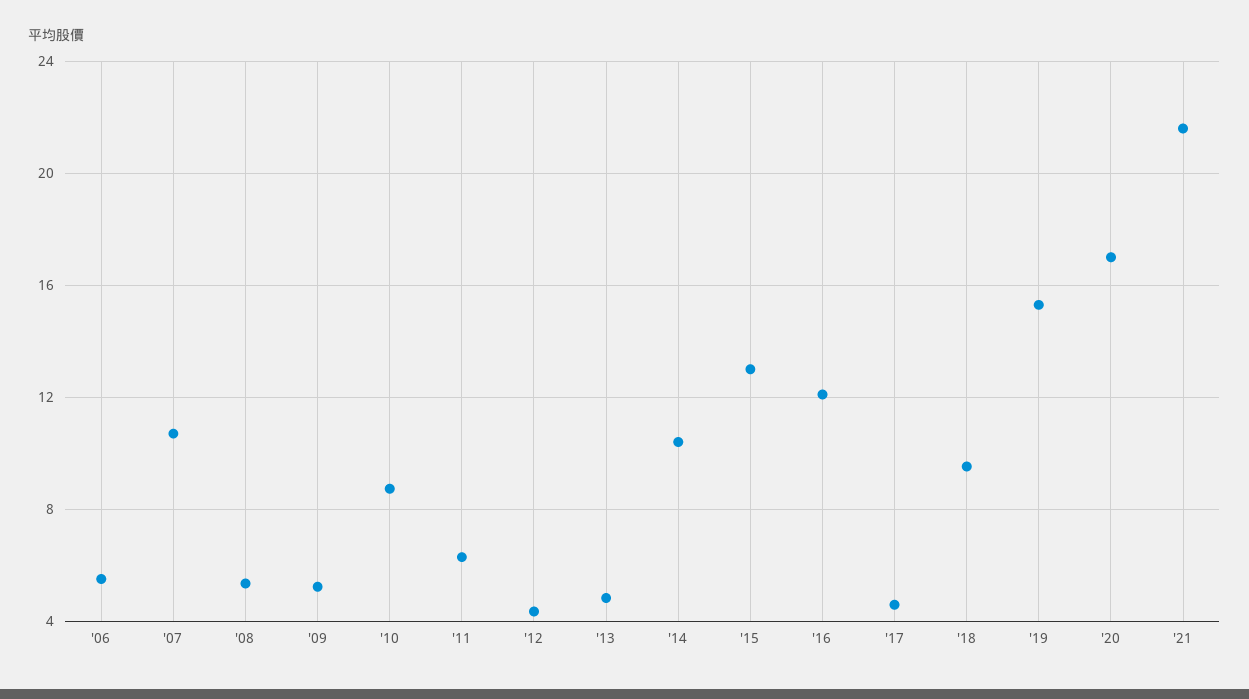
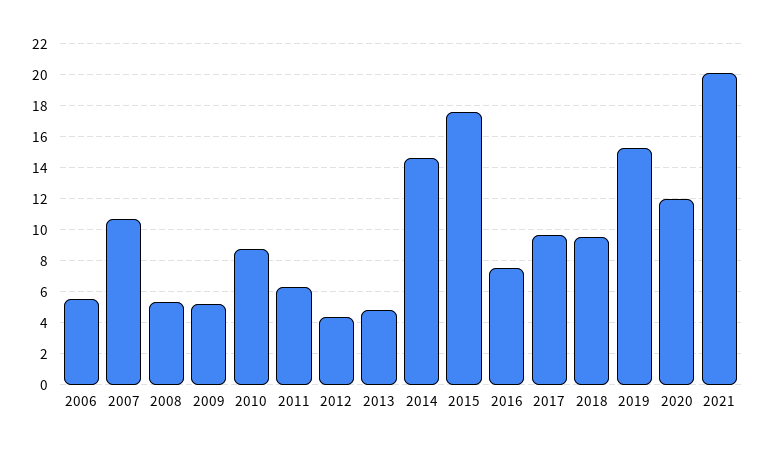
'14: 10.5 -> 14.5
'15: 13 -> 17.5
'16: 12 -> 7.5
'17: 4.5 -> 9.5
'20: 17 -> 12
'21: 21.5 -> 20

